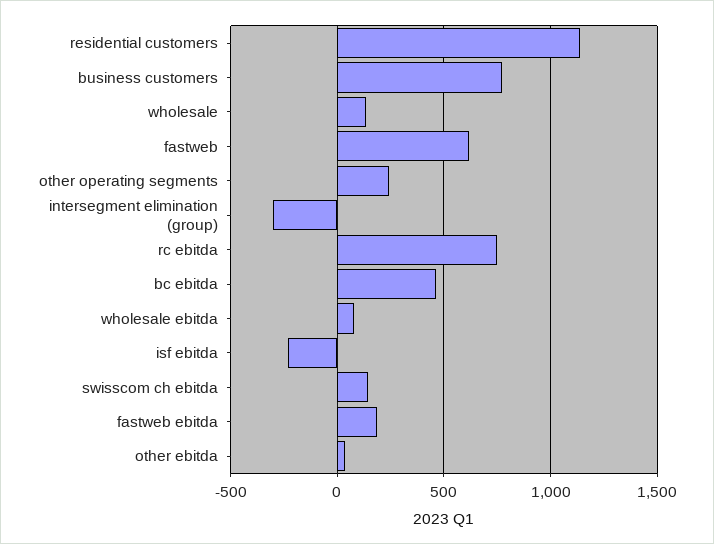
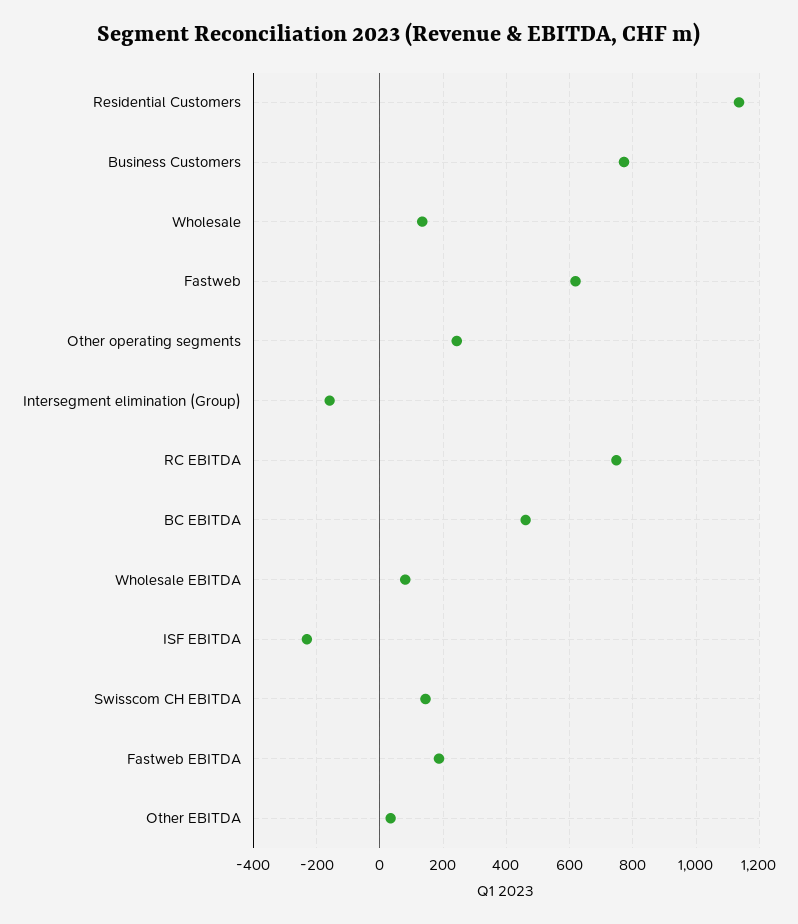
intersegment elimination (group): -300 -> -160

